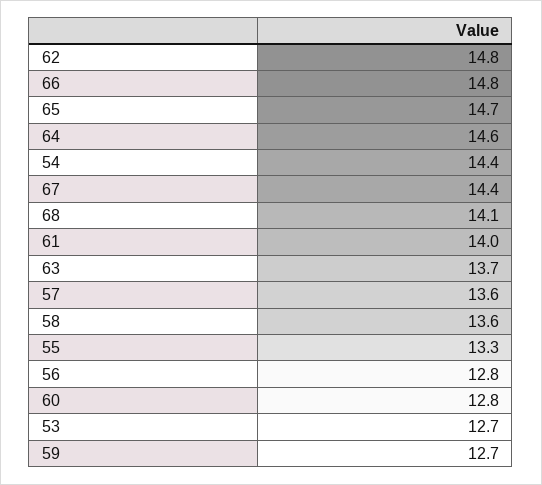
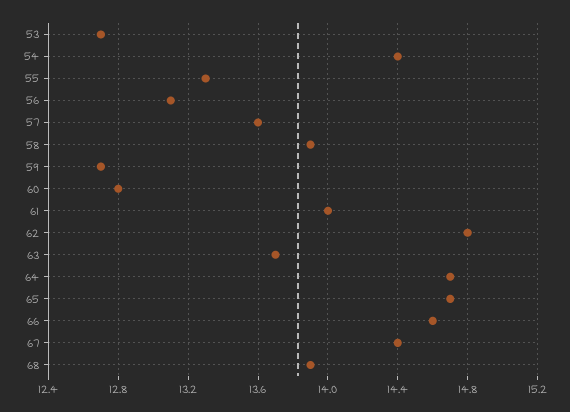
66: 14.8 -> 14.6
64: 14.6 -> 14.7
68: 14.1 -> 13.9
58: 13.6 -> 13.9
56: 12.8 -> 13.1

